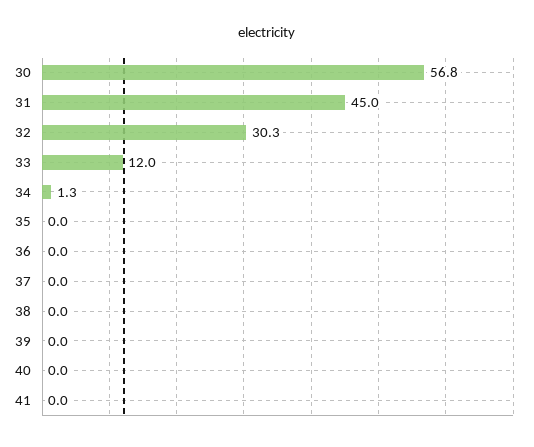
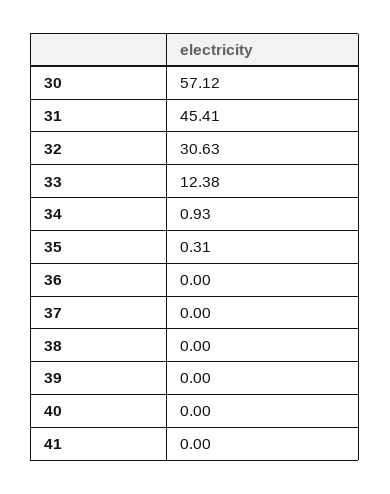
30: 56.8 -> 57.12
31: 45 -> 45.41
32: 30.3 -> 30.63
33: 12 -> 12.38
34: 1.3 -> 0.93
35: 0 -> 0.31

